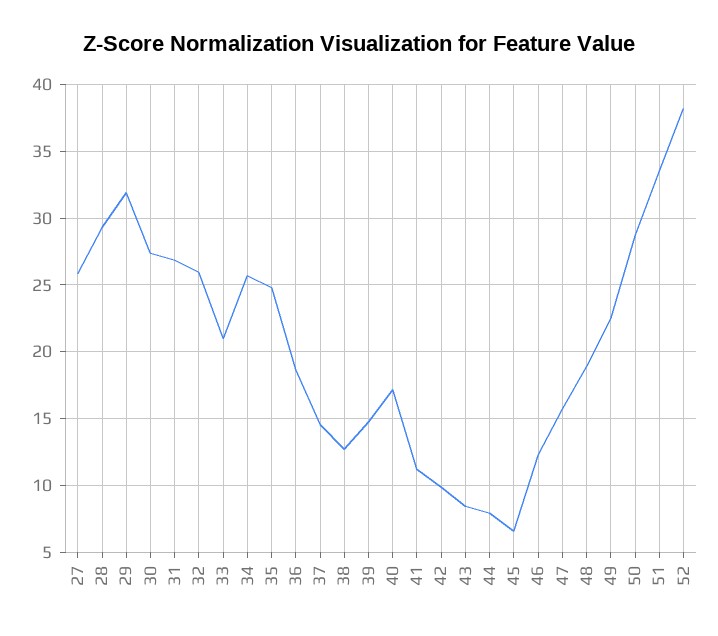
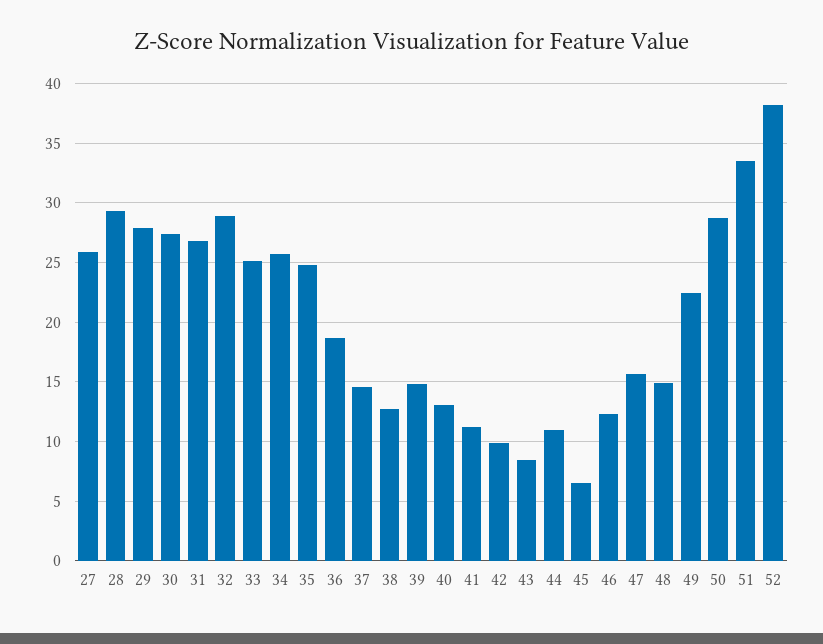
29: 32 -> 28
32: 26 -> 29
33: 21 -> 25
40: 17 -> 13
44: 8 -> 11
48: 19 -> 15

